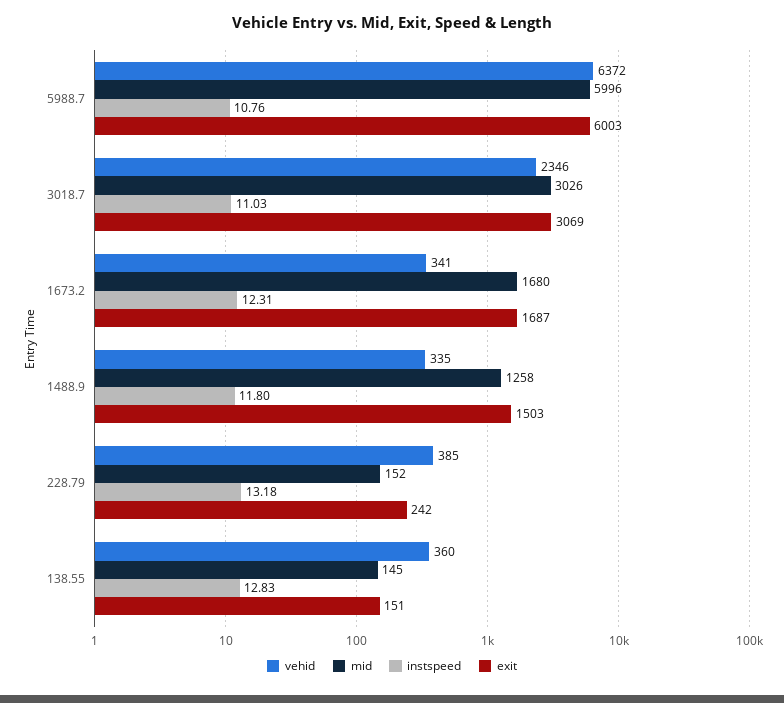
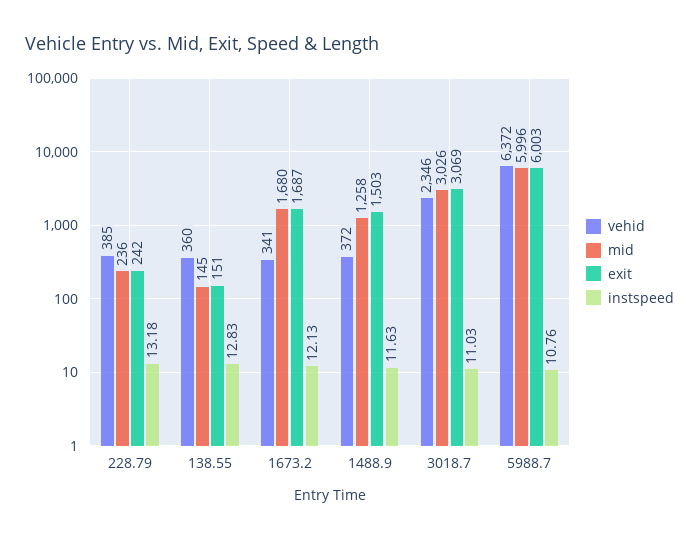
instspeed, 1673.2: 12.31 -> 12.13
vehid, 1488.9: 335 -> 372
instspeed, 1488.9: 11.8 -> 11.63
mid, 228.79: 152 -> 236

